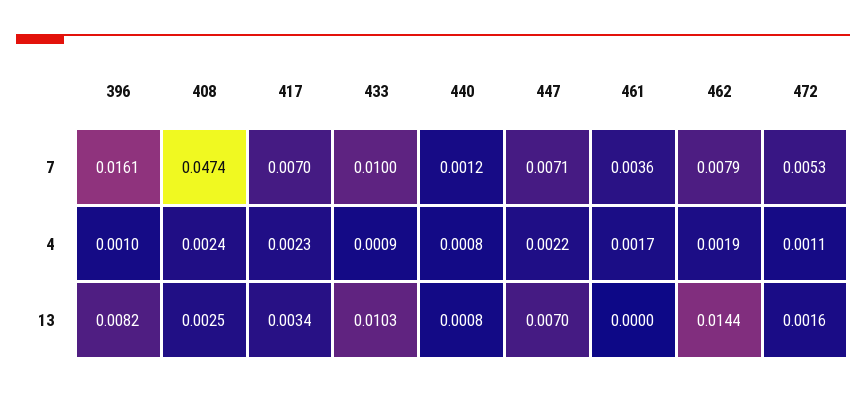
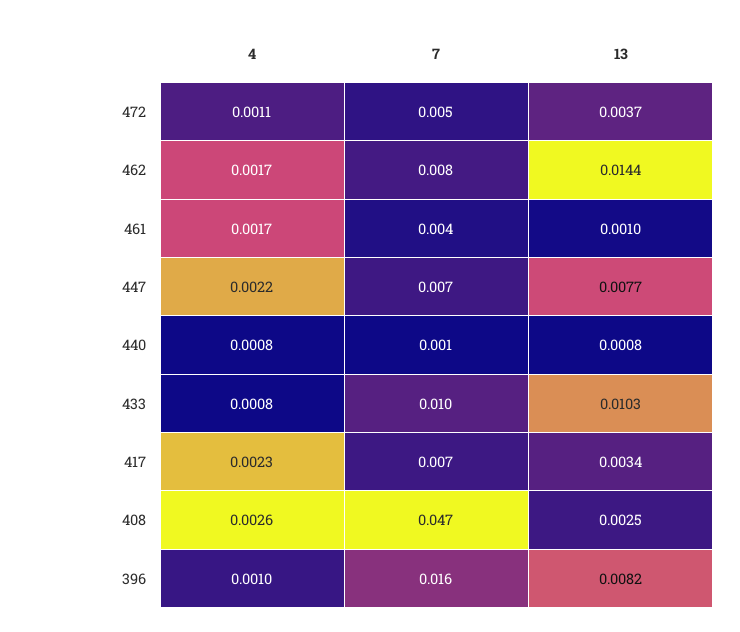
408, 4: 0.0024 -> 0.0026
433, 4: 0.0009 -> 0.0008
462, 4: 0.0019 -> 0.0017
447, 13: 0.007 -> 0.0077
461, 13: 0 -> 0.001
472, 13: 0.0016 -> 0.0037

